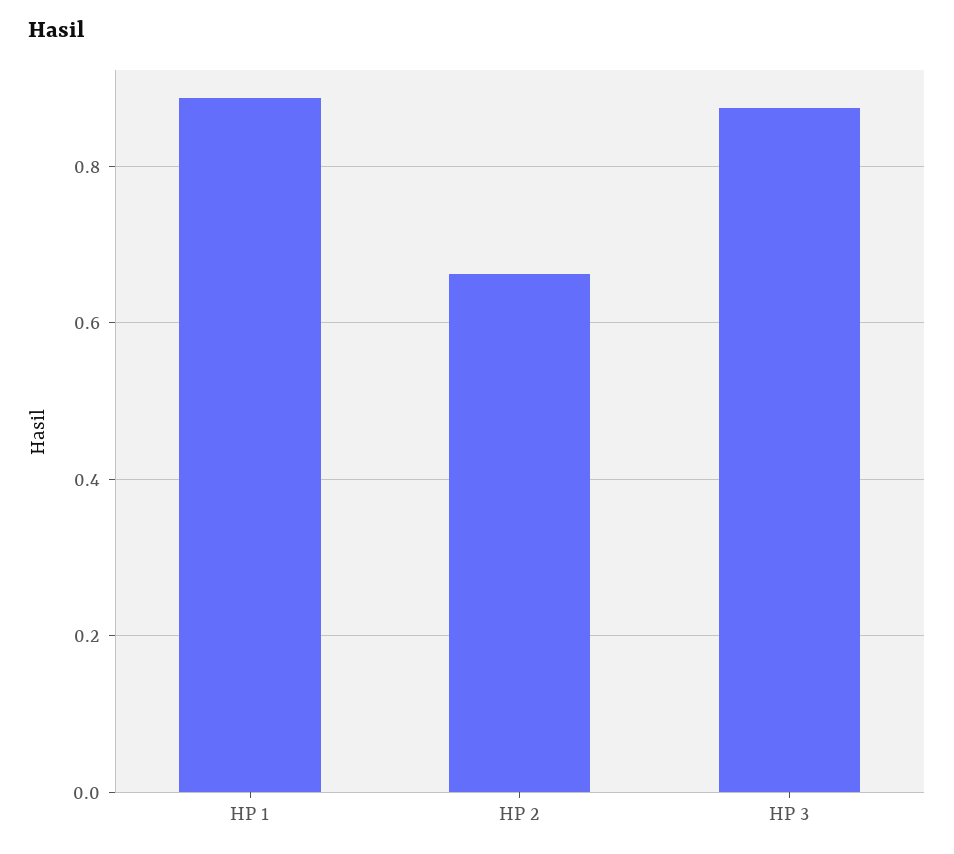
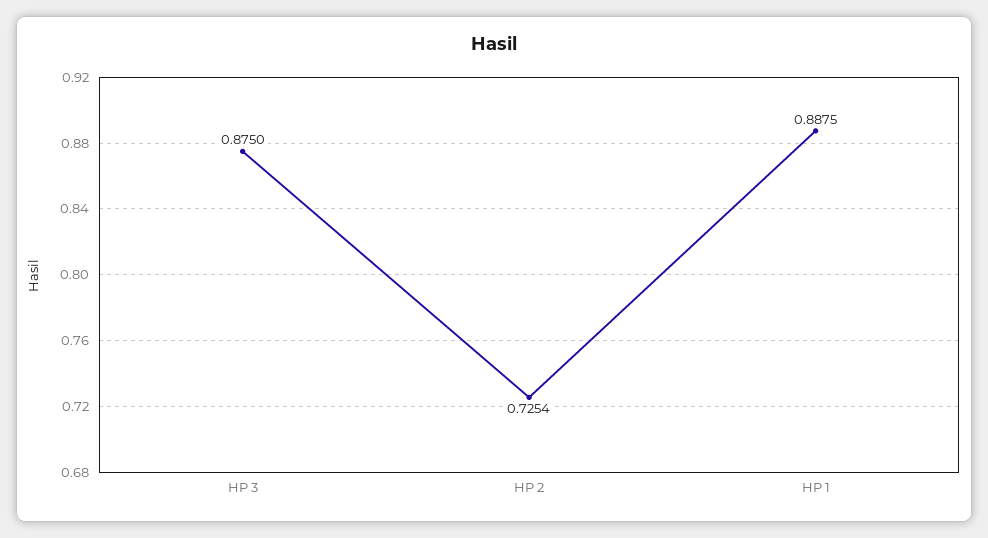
HP 2: 0.66 -> 0.7254

